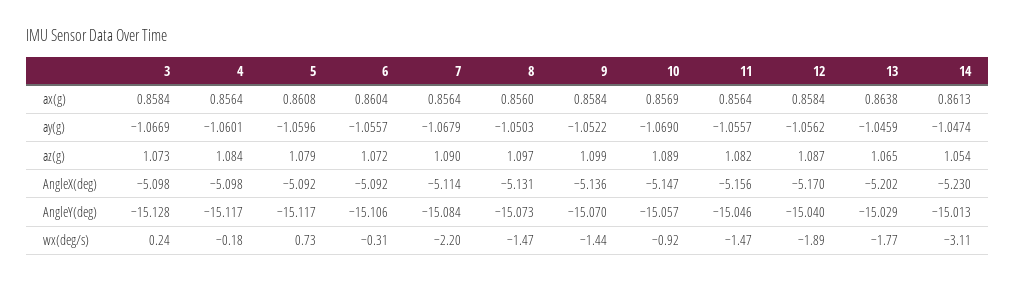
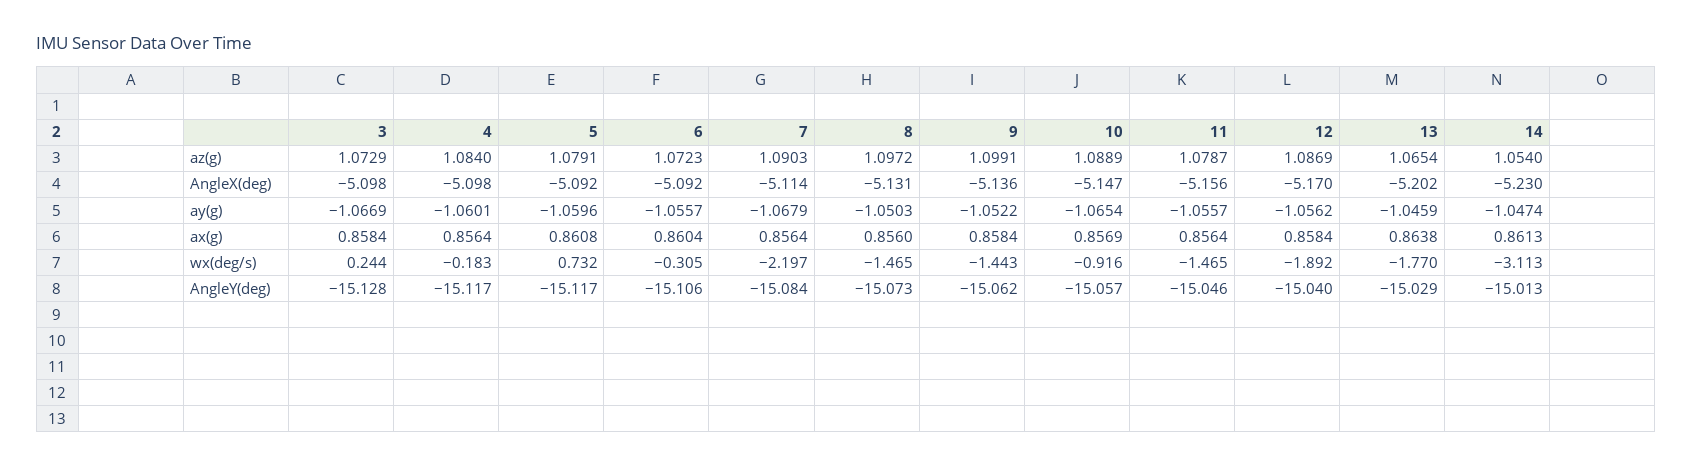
10, ay(g): -1.069 -> -1.0654
11, az(g): 1.082 -> 1.0787
9, AngleY(deg): -15.07 -> -15.062

